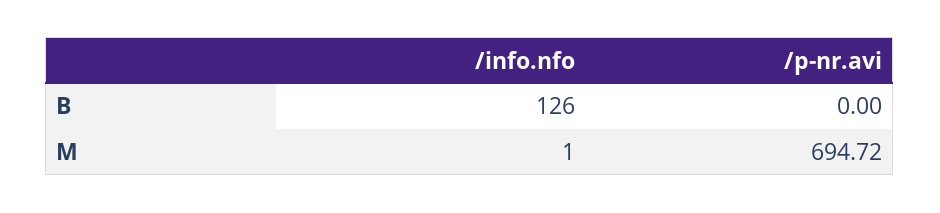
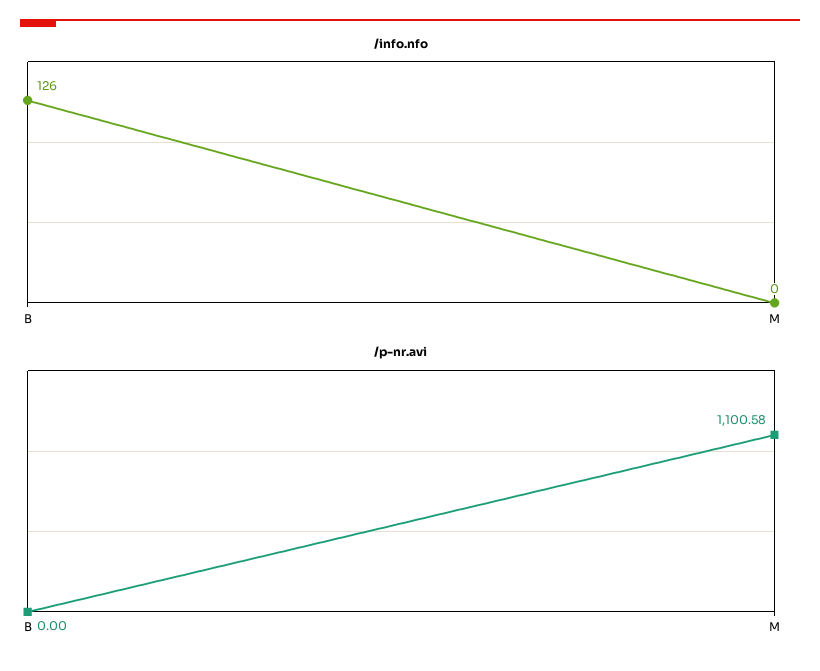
/info.nfo, M: 1 -> 0
/p-nr.avi, M: 694.72 -> 1100.58

